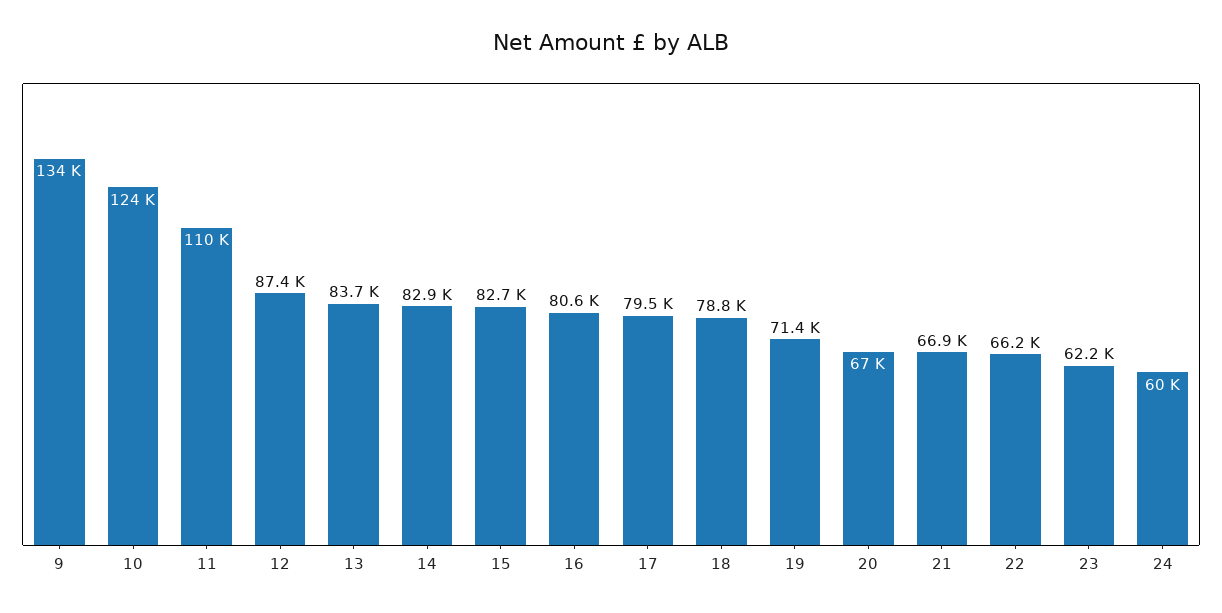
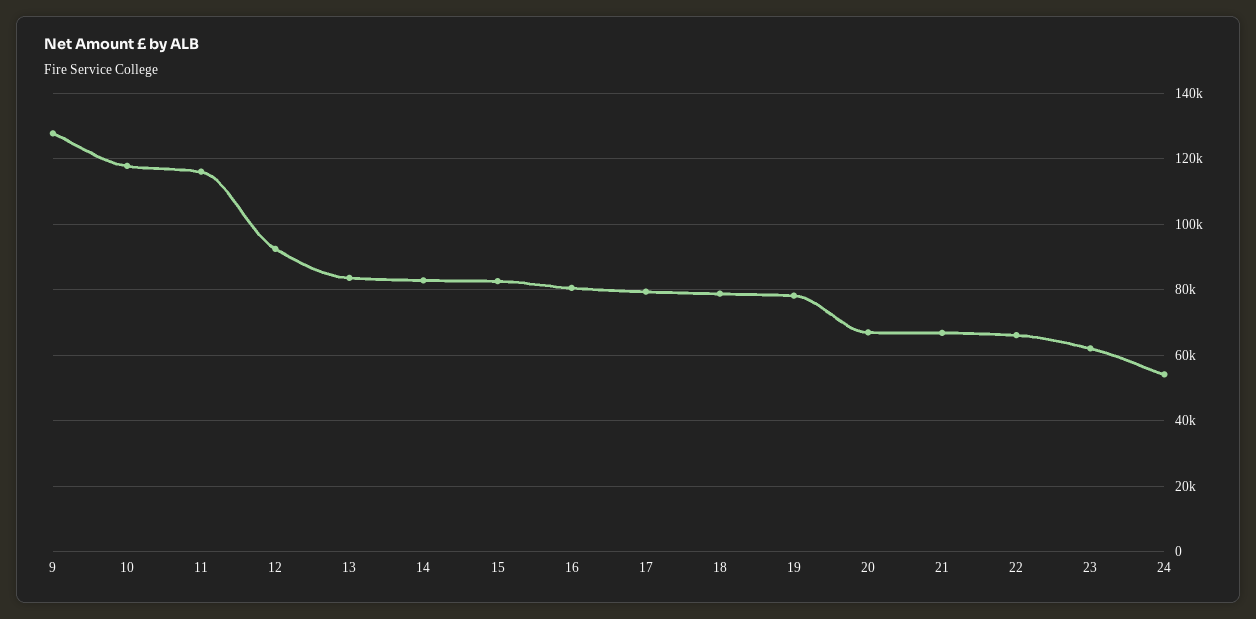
9: 134000 -> 128000
10: 124000 -> 118000
11: 110000 -> 116000
12: 87400 -> 92000
19: 71400 -> 78000
24: 60000 -> 54000

